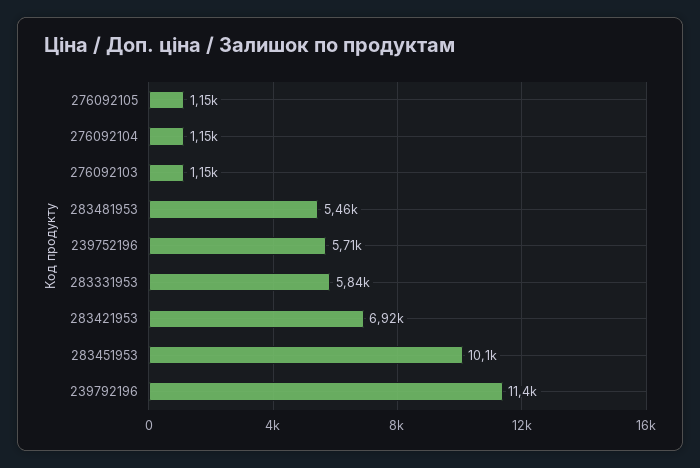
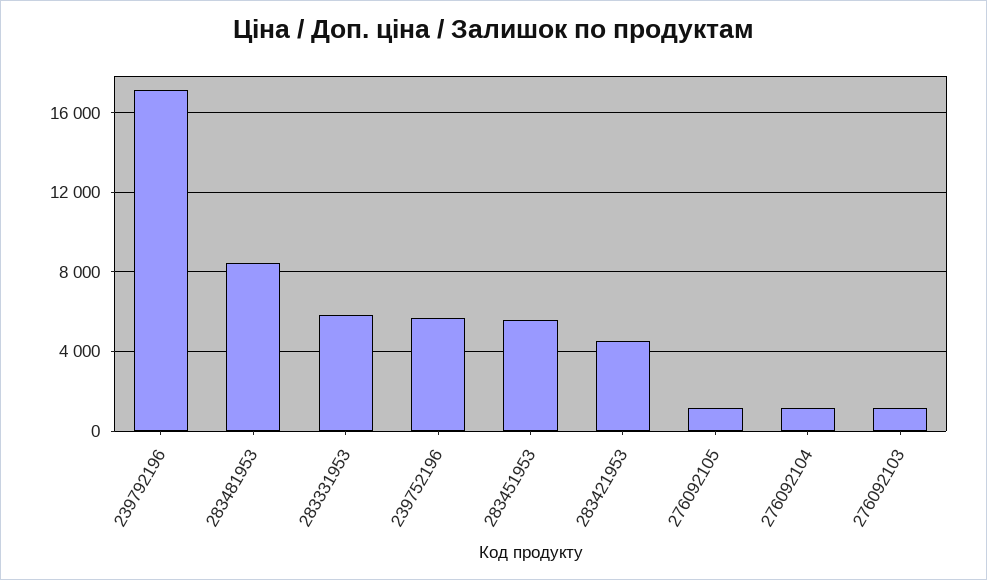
283481953: 5460 -> 8500
283421953: 6920 -> 4500
283451953: 10100 -> 5500
239792196: 11400 -> 17000

